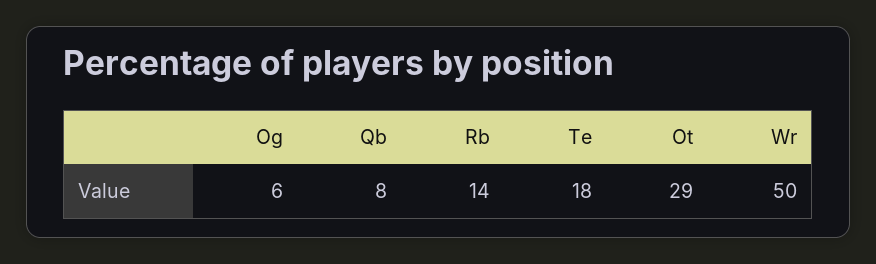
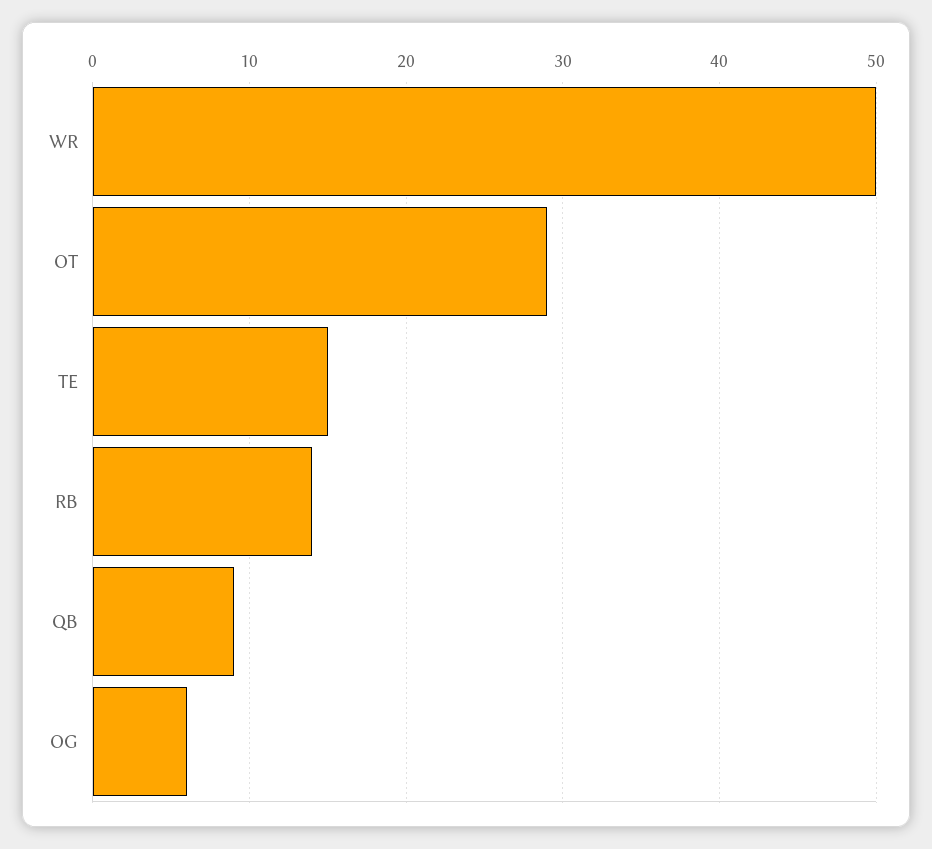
Qb: 8 -> 9
Te: 18 -> 15

